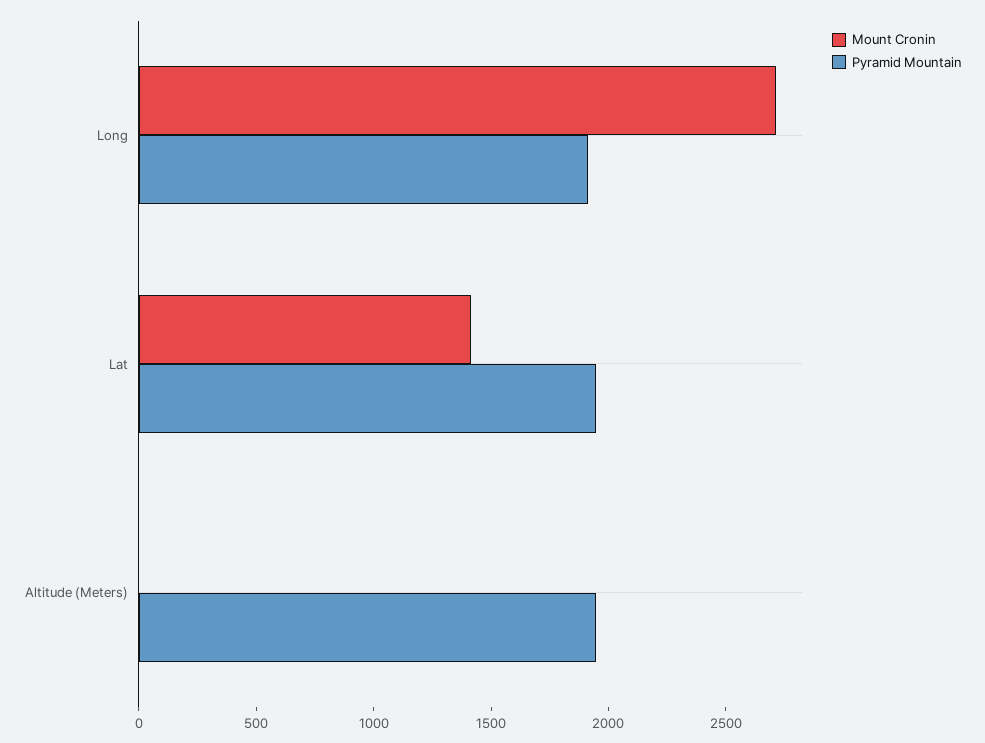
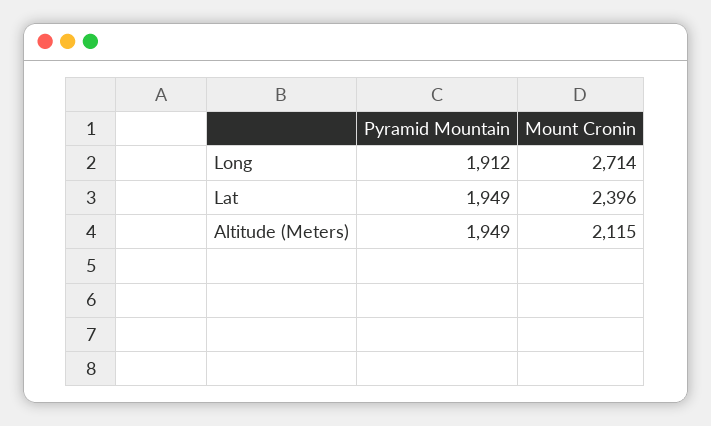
Mount Cronin, Lat: 1400 -> 2396
Mount Cronin, Altitude (Meters): 0 -> 2115

